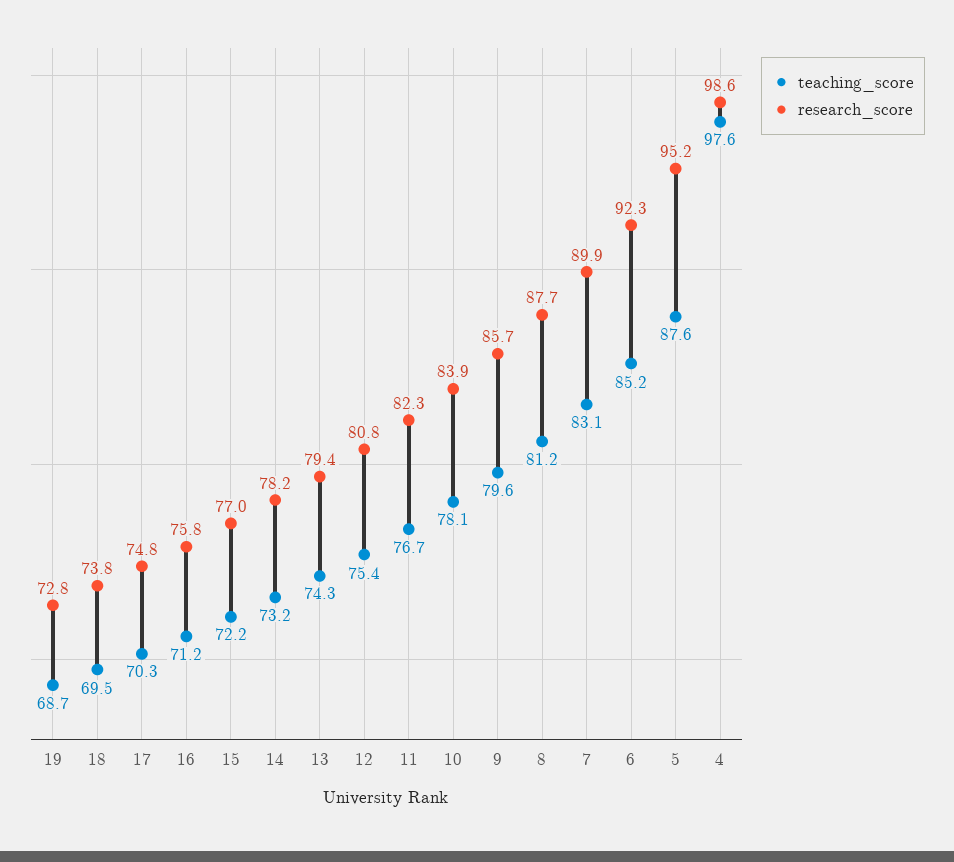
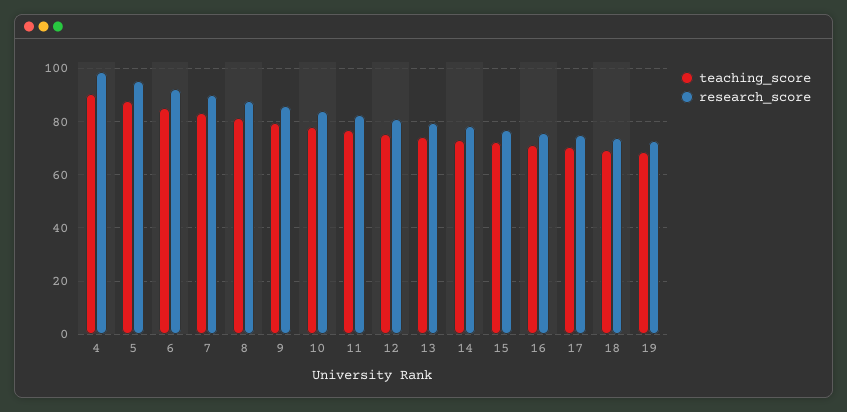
teaching_score, 4: 97.6 -> 90

